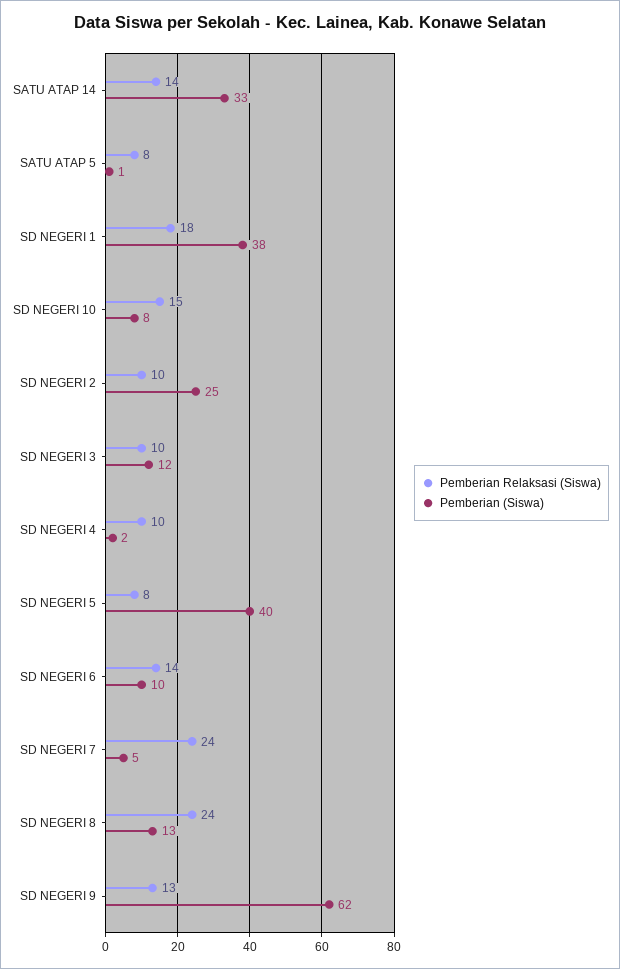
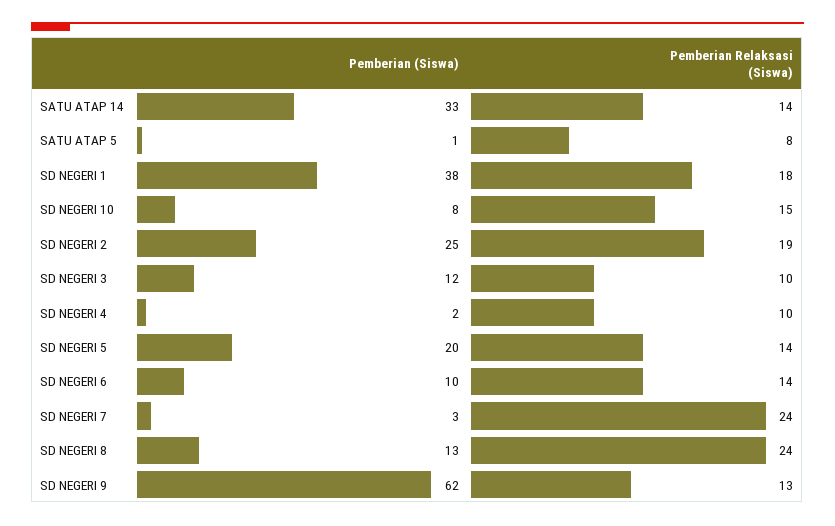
Pemberian Relaksasi (Siswa), SD NEGERI 2: 10 -> 19
Pemberian Relaksasi (Siswa), SD NEGERI 5: 8 -> 14
Pemberian (Siswa), SD NEGERI 5: 40 -> 20
Pemberian (Siswa), SD NEGERI 7: 5 -> 3

